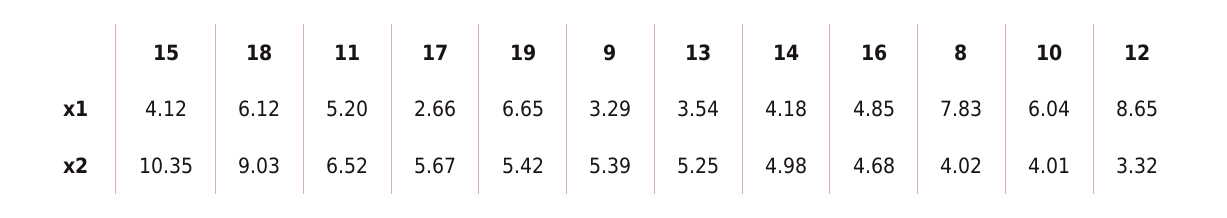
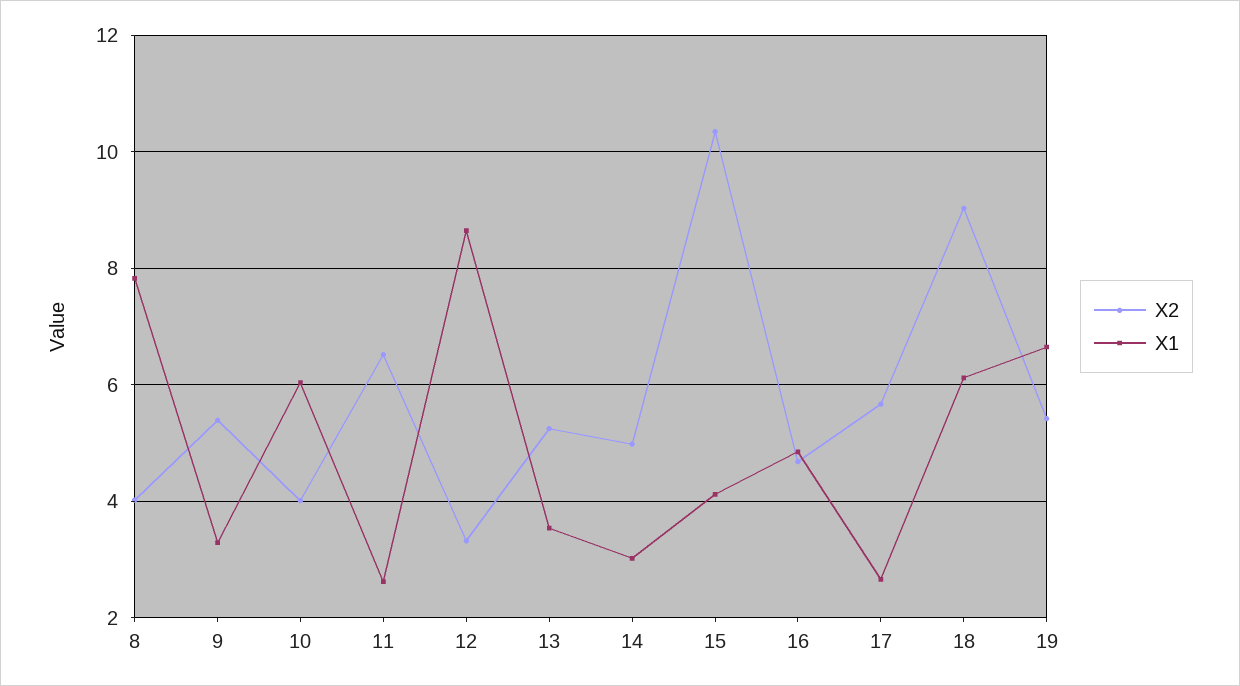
x1, 11: 5.2 -> 2.6
x1, 14: 4.18 -> 3

